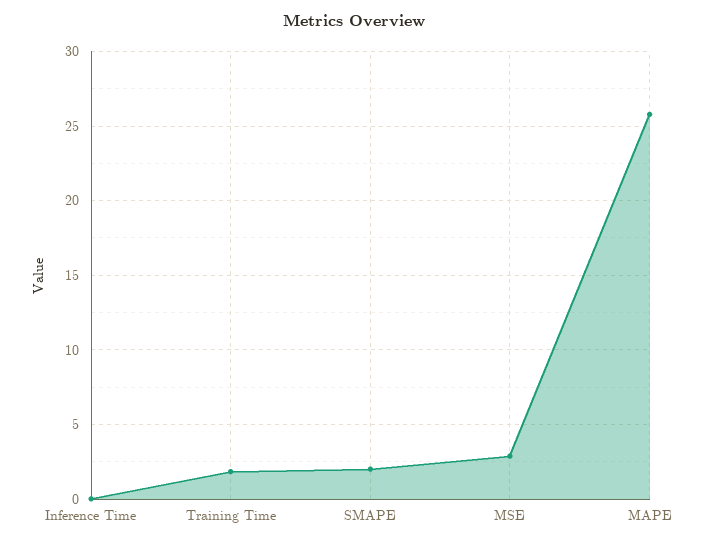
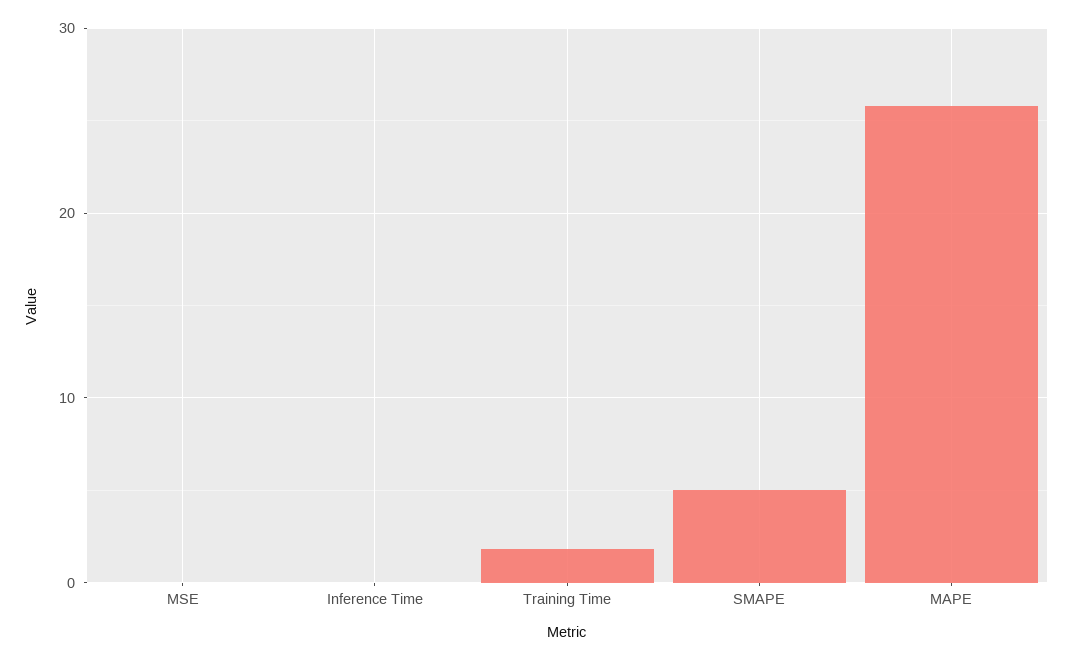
SMAPE: 2 -> 5
MSE: 3 -> 0

